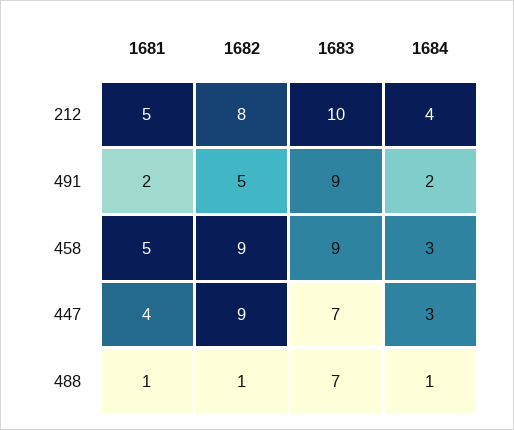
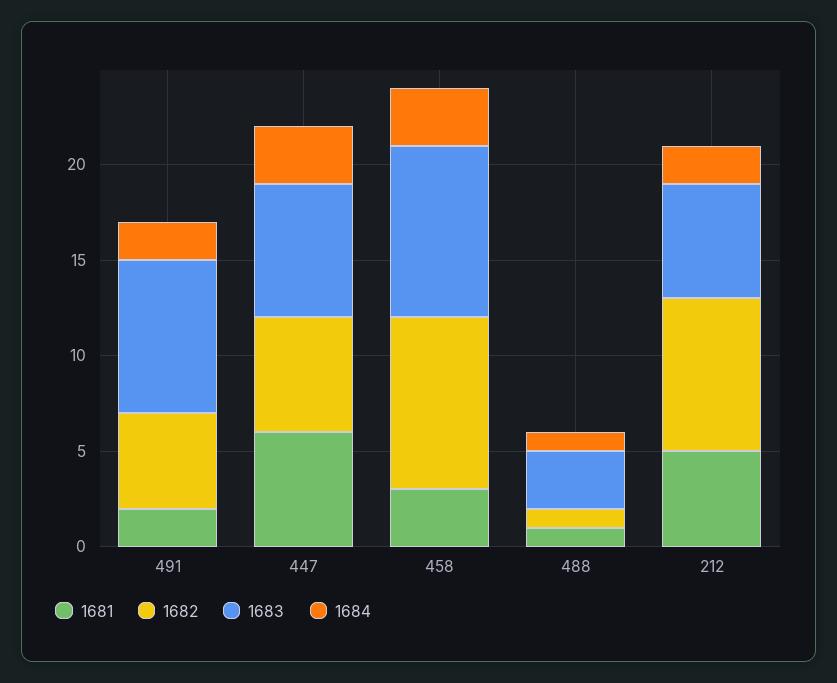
1683, 212: 10 -> 6
1684, 212: 4 -> 2
1683, 491: 9 -> 8
1681, 458: 5 -> 3
1681, 447: 4 -> 6
1682, 447: 9 -> 6
1683, 488: 7 -> 3

